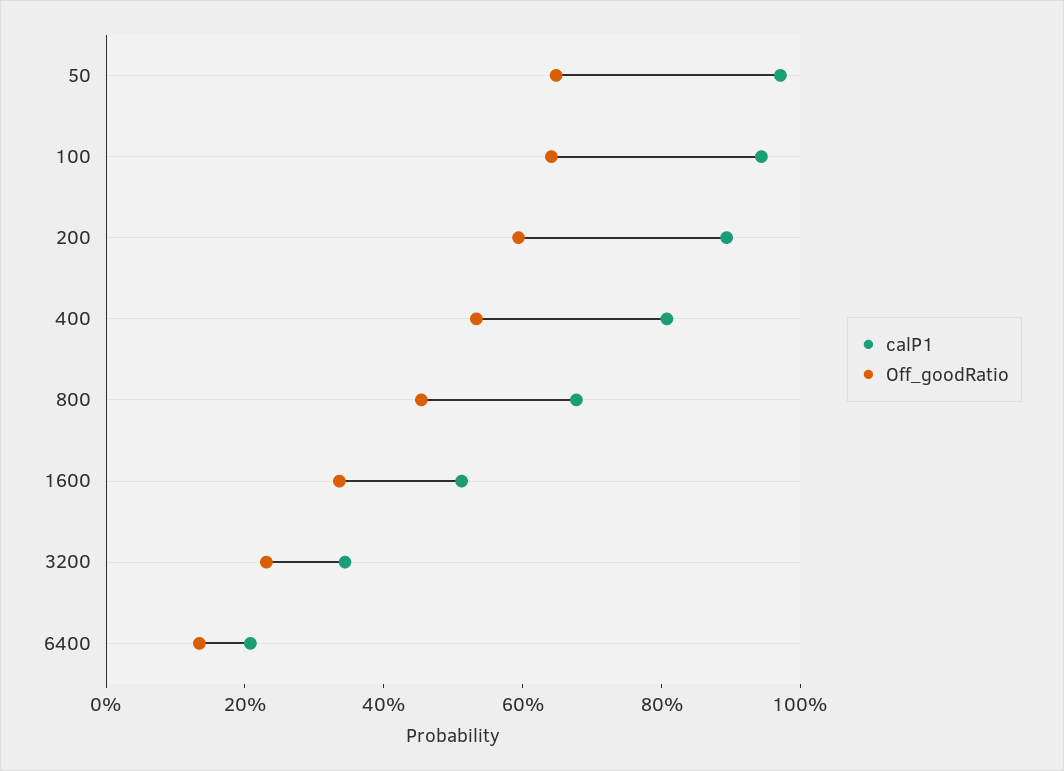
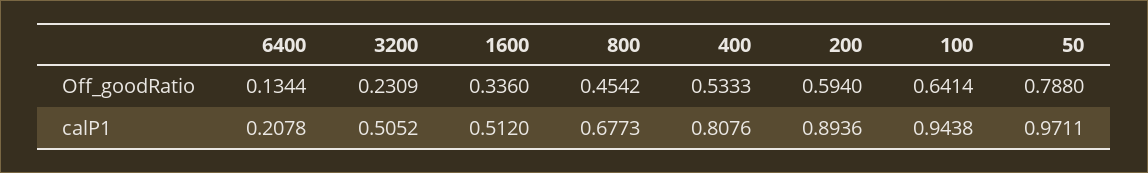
Off_goodRatio, 50: 0.65 -> 0.788
calP1, 3200: 0.35 -> 0.5052

